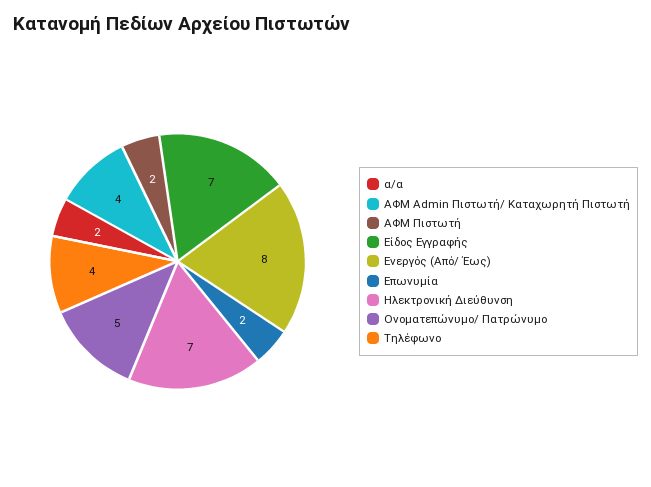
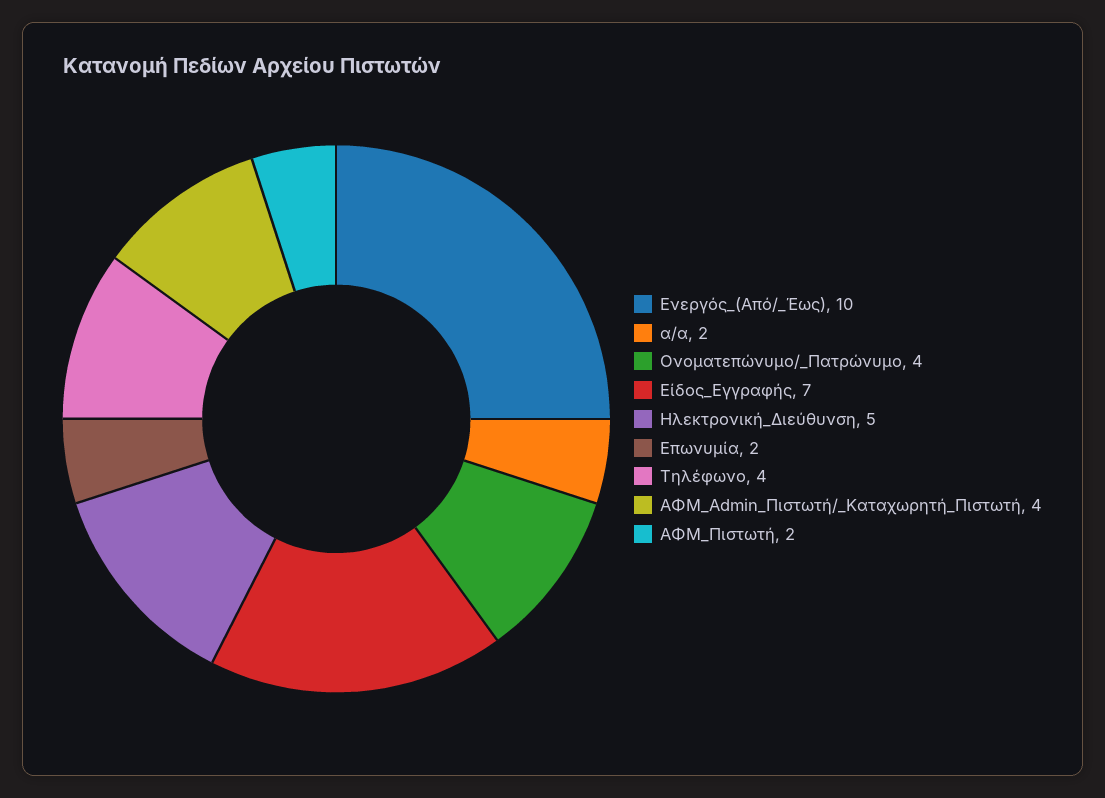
Ενεργός (Από/ Έως): 8 -> 10
Ηλεκτρονική Διεύθυνση: 7 -> 5
Ονοματεπώνυμο/ Πατρώνυμο: 5 -> 4

